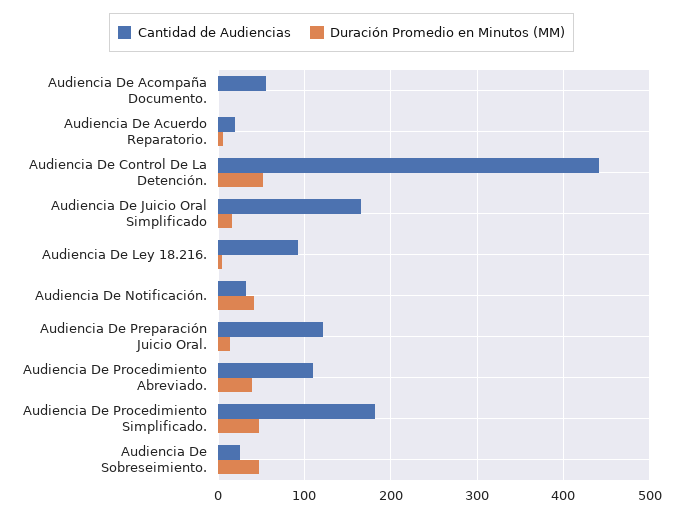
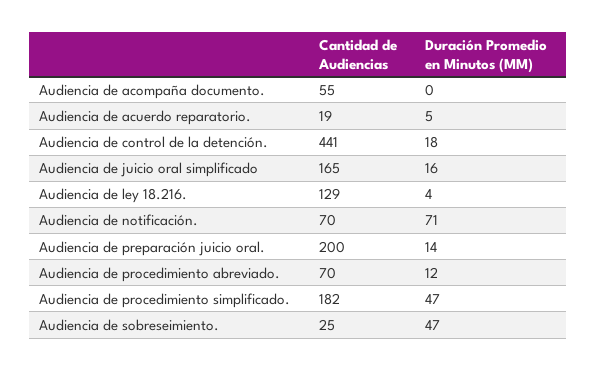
Duración Promedio en Minutos (MM), Audiencia De Control De La Detención.: 50 -> 18
Cantidad de Audiencias, Audiencia De Ley 18.216.: 90 -> 129
Cantidad de Audiencias, Audiencia De Notificación.: 30 -> 70
Duración Promedio en Minutos (MM), Audiencia De Notificación.: 40 -> 71
Cantidad de Audiencias, Audiencia De Preparación Juicio Oral.: 120 -> 200
Cantidad de Audiencias, Audiencia De Procedimiento Abreviado.: 110 -> 70
Duración Promedio en Minutos (MM), Audiencia De Procedimiento Abreviado.: 40 -> 12

